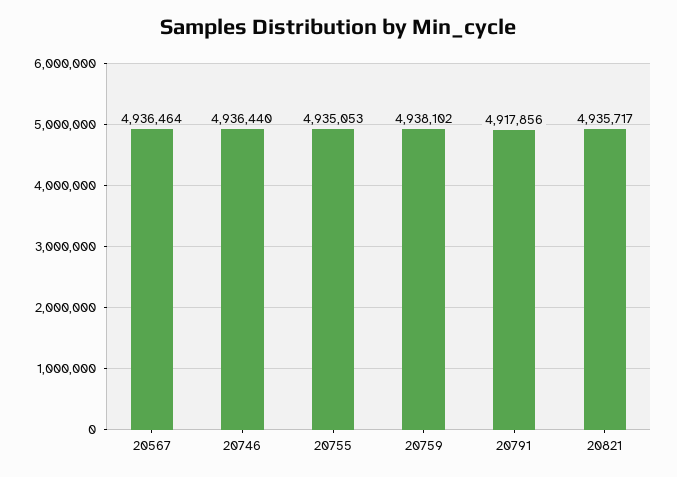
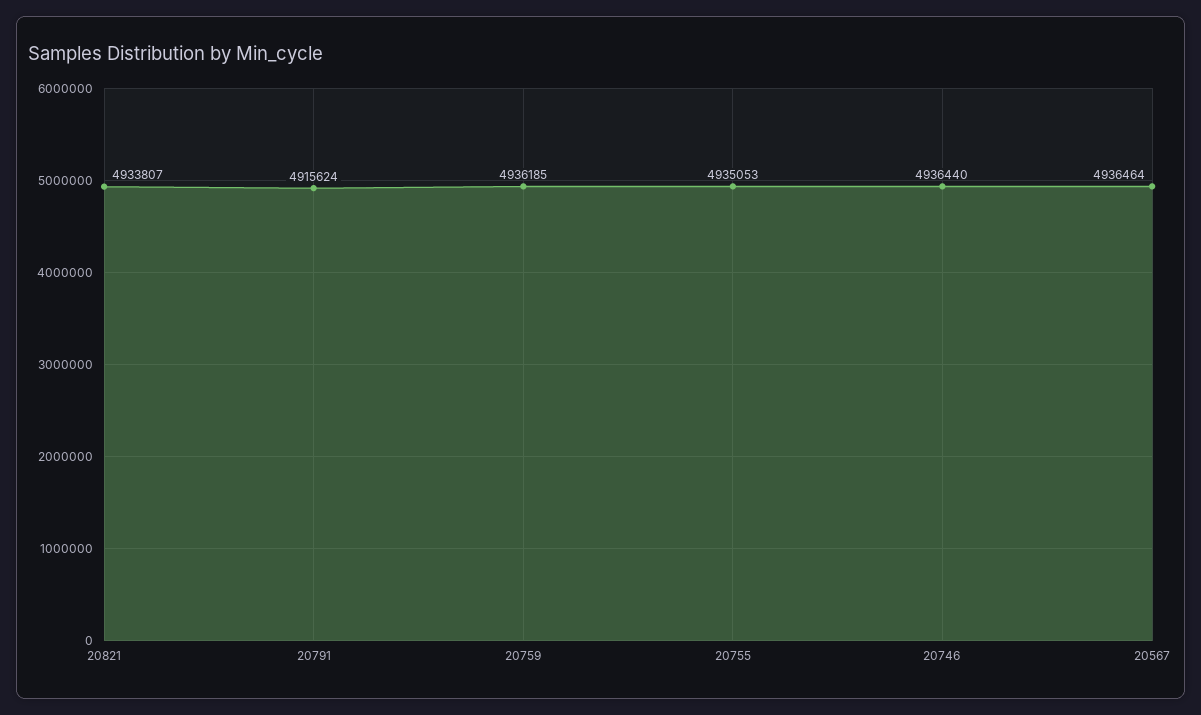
20759: 4938102 -> 4936185
20791: 4917856 -> 4915624
20821: 4935717 -> 4933807

